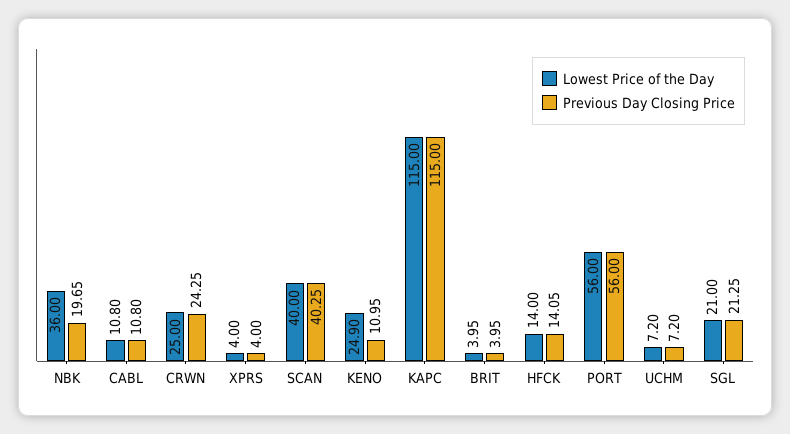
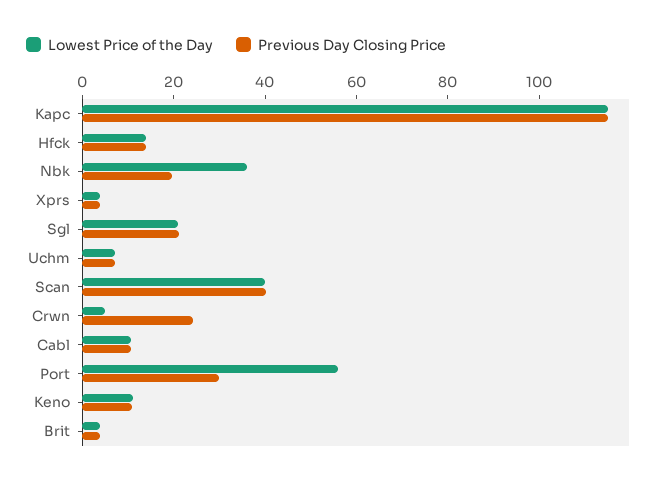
Lowest Price of the Day, CRWN: 25 -> 5
Lowest Price of the Day, KENO: 24.9 -> 10
Previous Day Closing Price, PORT: 56 -> 30

